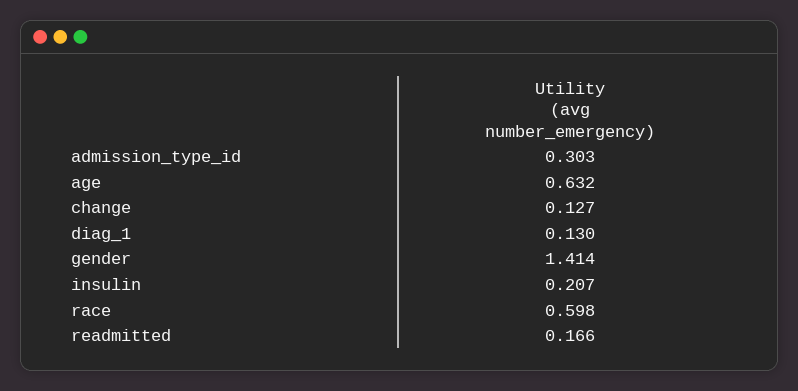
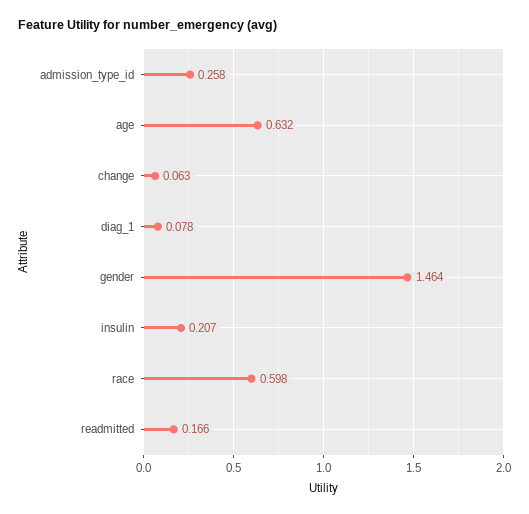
admission_type_id: 0.303 -> 0.258
change: 0.127 -> 0.063
diag_1: 0.13 -> 0.078
gender: 1.414 -> 1.464

